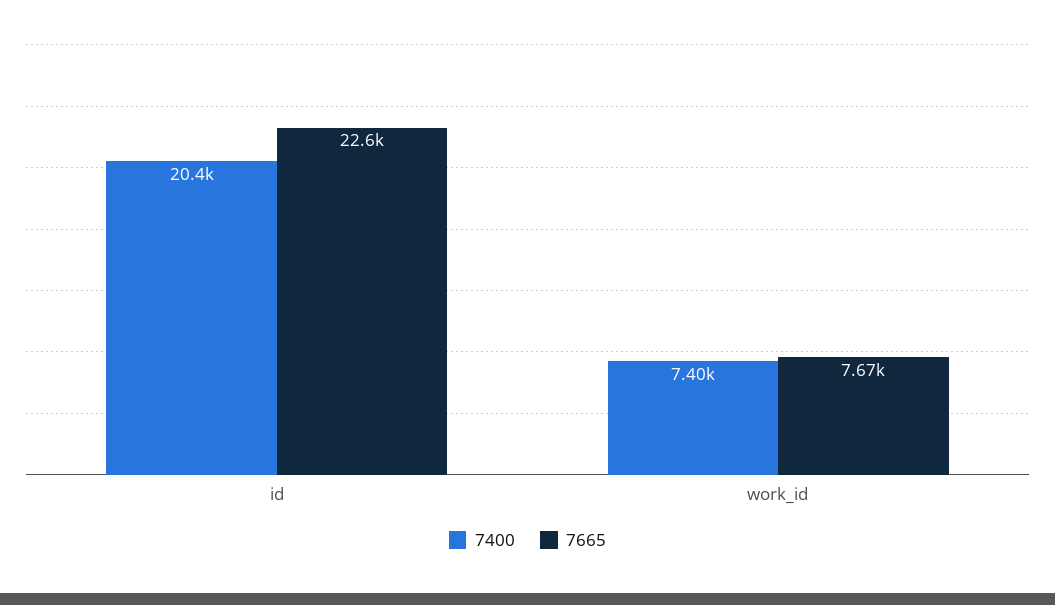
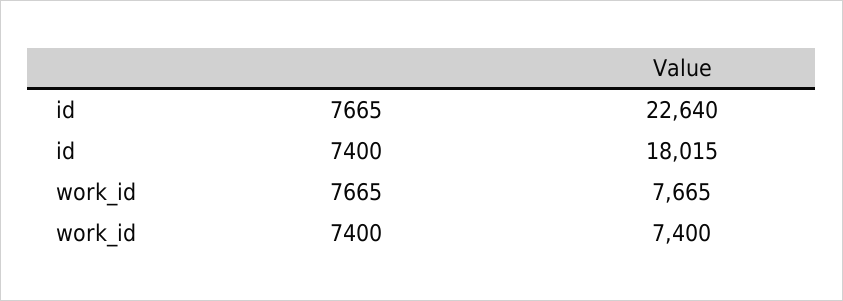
7400, id: 20400 -> 18015

